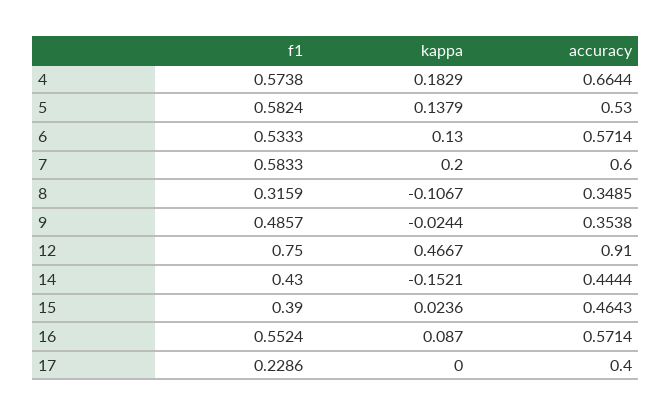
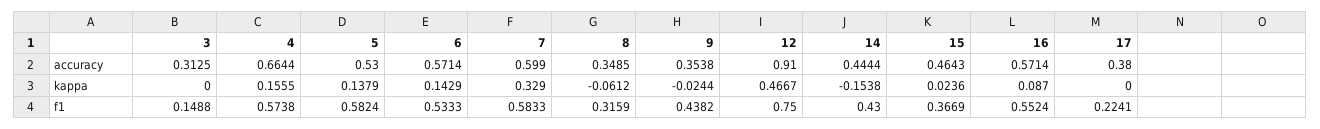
kappa, 4: 0.1829 -> 0.1555
kappa, 6: 0.13 -> 0.1429
kappa, 7: 0.2 -> 0.329
accuracy, 7: 0.6 -> 0.599
kappa, 8: -0.1067 -> -0.0612
f1, 9: 0.4857 -> 0.4382
kappa, 14: -0.1521 -> -0.1538
f1, 15: 0.39 -> 0.3669
f1, 17: 0.2286 -> 0.2241
accuracy, 17: 0.4 -> 0.38
accuracy, 3: none -> 0.3125
kappa, 3: none -> 0
f1, 3: none -> 0.1488

